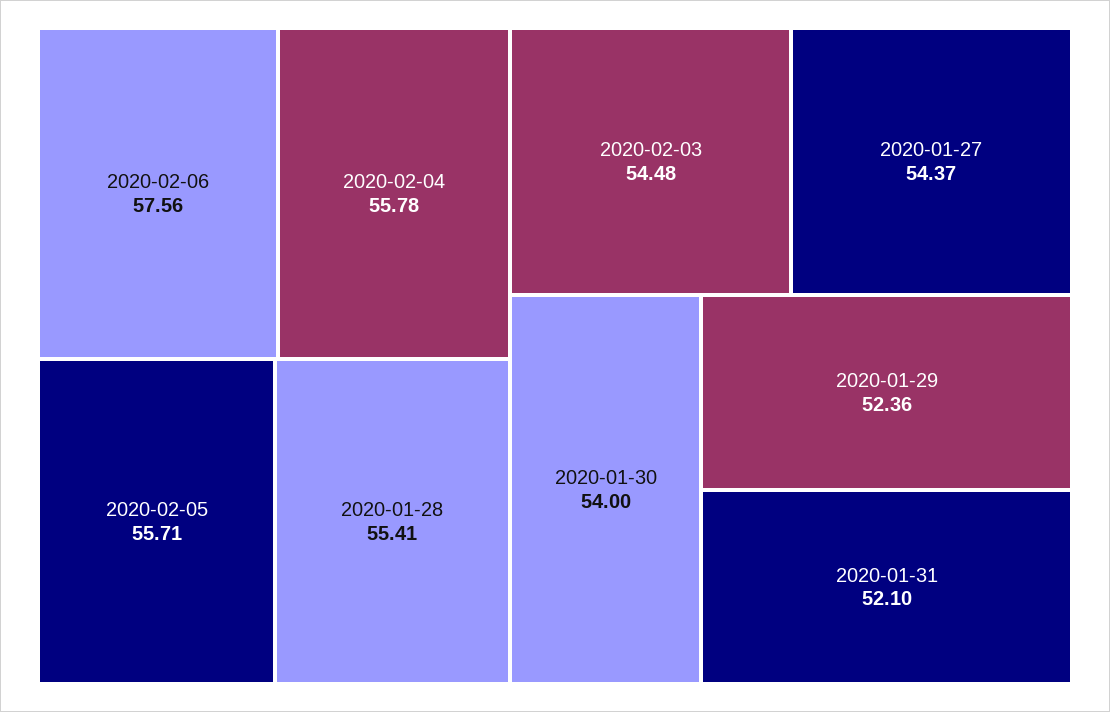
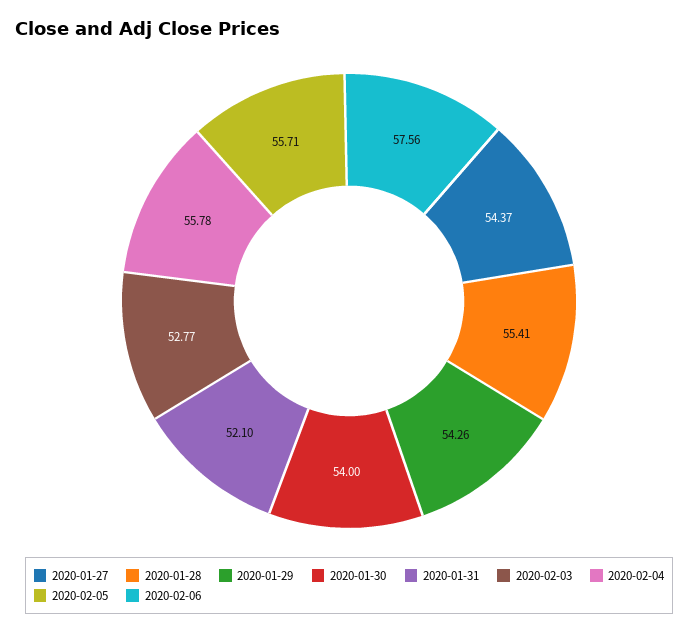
2020-02-03: 54.48 -> 52.77
2020-01-29: 52.36 -> 54.26

